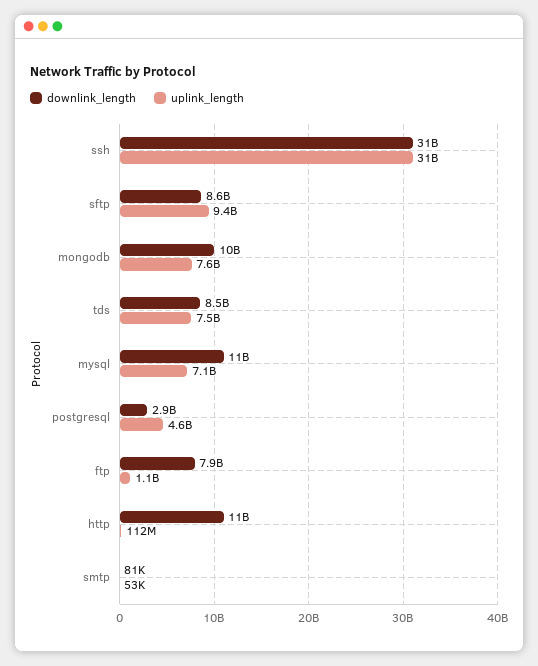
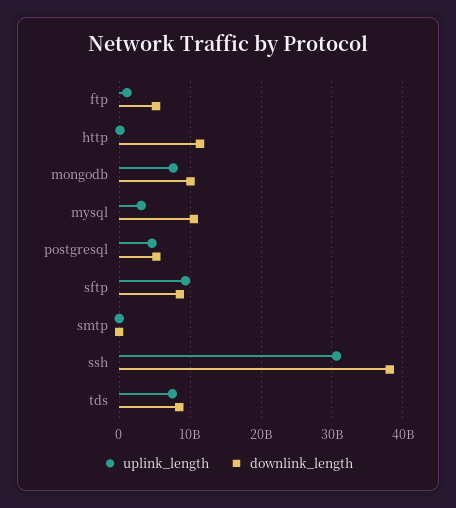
downlink_length, ssh: 31000000000 -> 38000000000
uplink_length, mysql: 7100000000 -> 3000000000
downlink_length, postgresql: 2900000000 -> 5000000000
downlink_length, ftp: 7900000000 -> 5000000000

